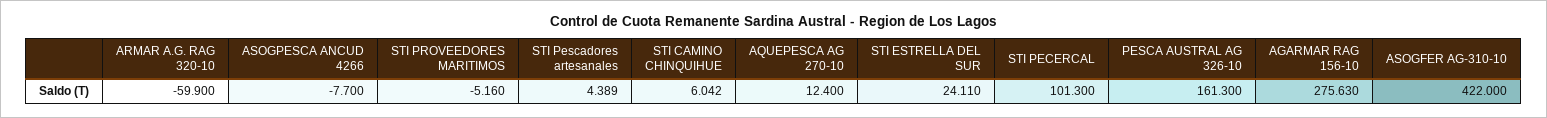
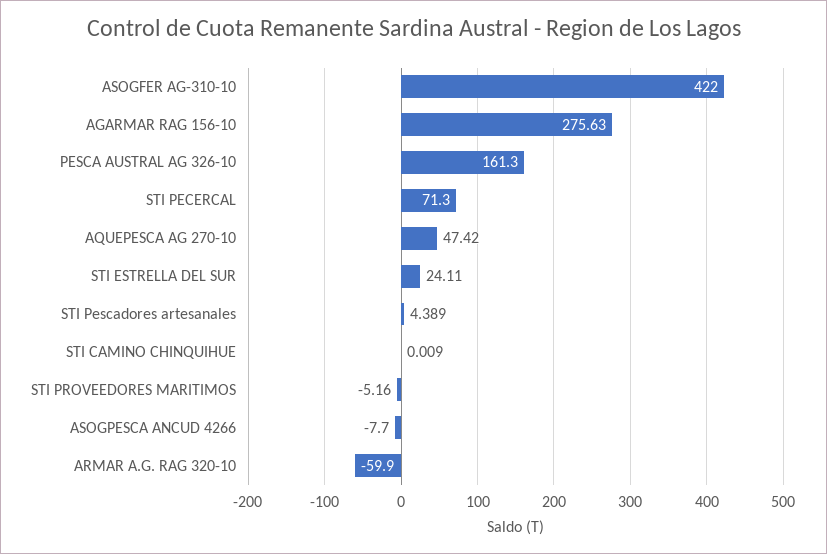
STI CAMINO CHINQUIHUE: 6.042 -> 0.009
AQUEPESCA AG 270-10: 12.4 -> 47.42
STI PECERCAL: 101.3 -> 71.3

